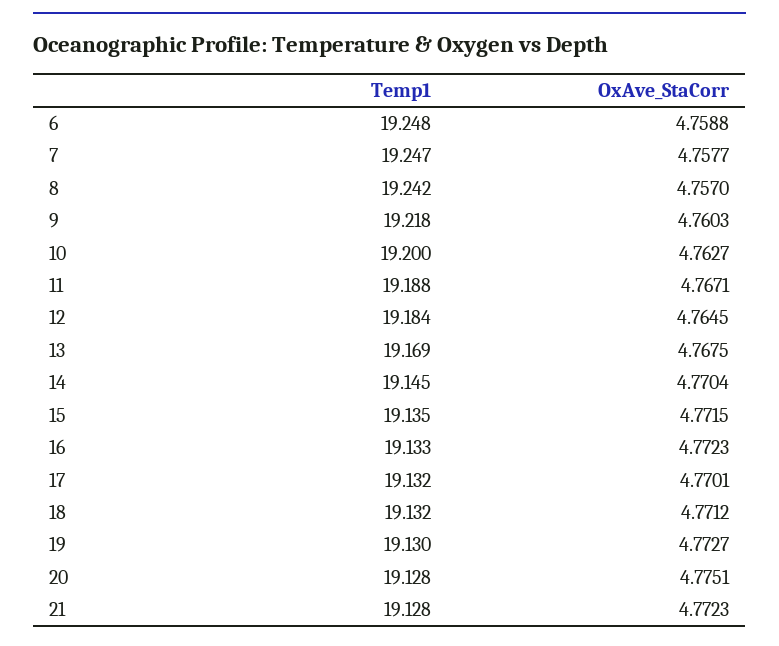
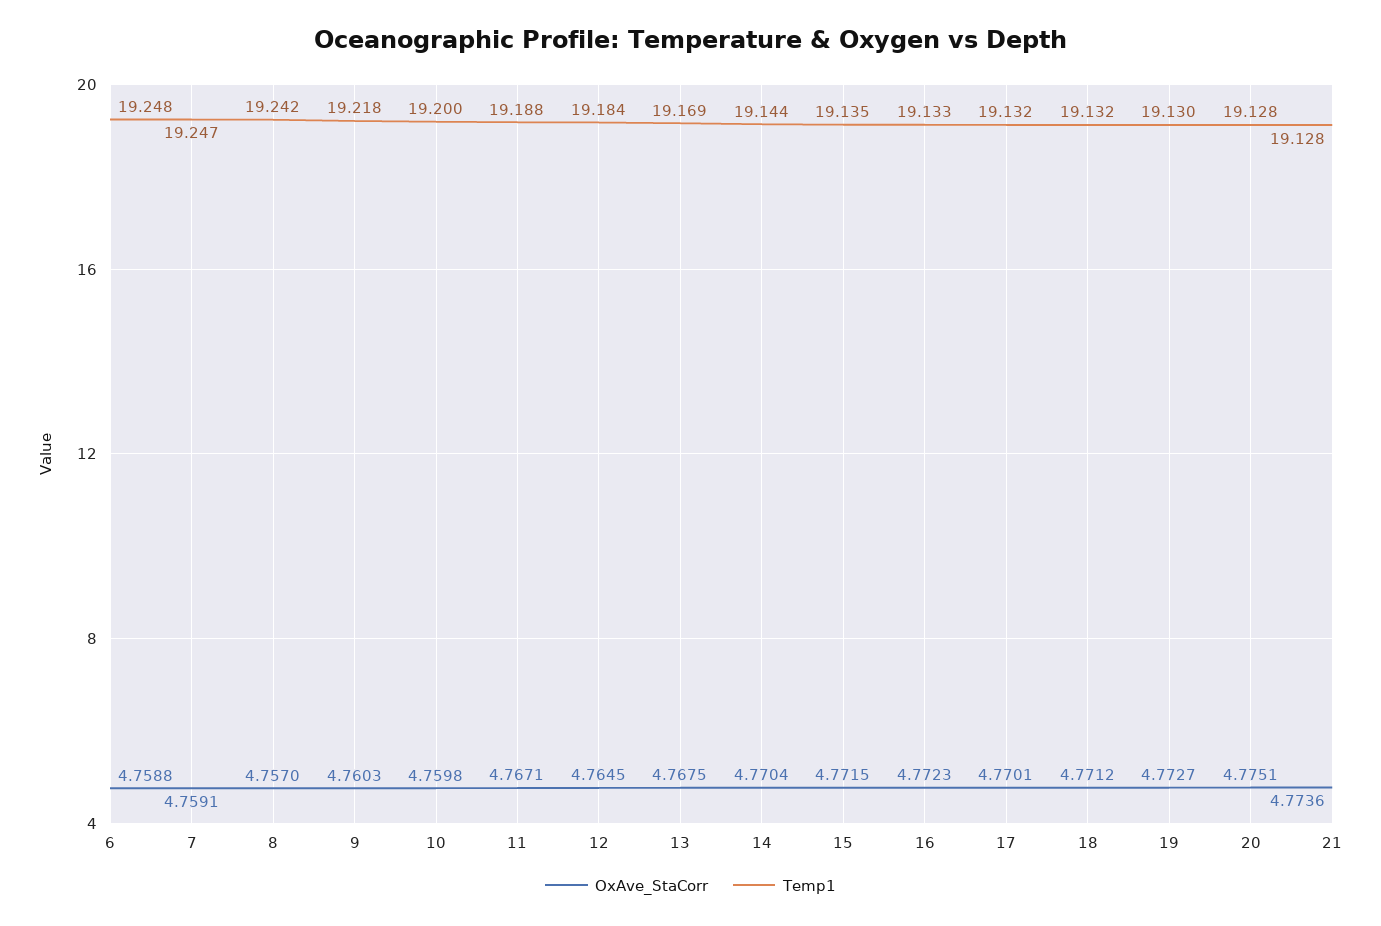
OxAve_StaCorr, 7: 4.7577 -> 4.7591
OxAve_StaCorr, 10: 4.7627 -> 4.7598
Temp1, 14: 19.145 -> 19.144
OxAve_StaCorr, 21: 4.7723 -> 4.7736

